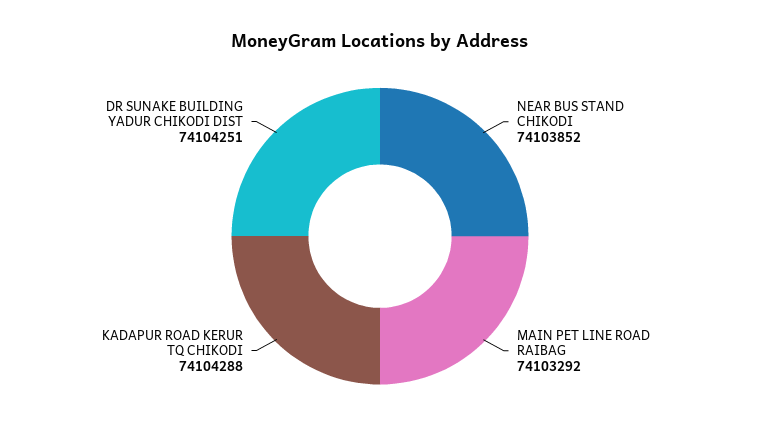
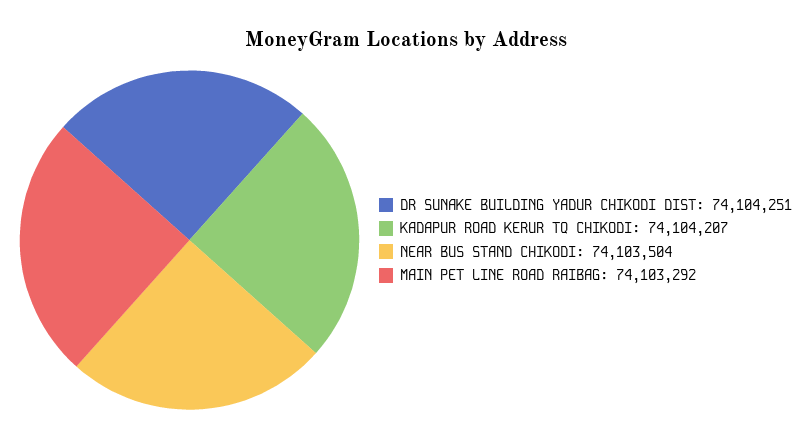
NEAR BUS STAND CHIKODI: 74103852 -> 74103504
KADAPUR ROAD KERUR TQ CHIKODI: 74104288 -> 74104207

